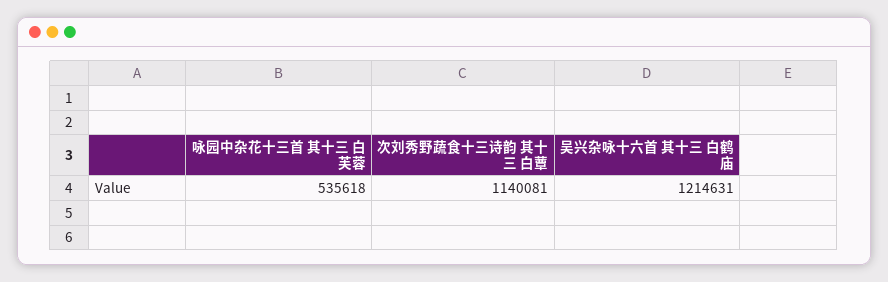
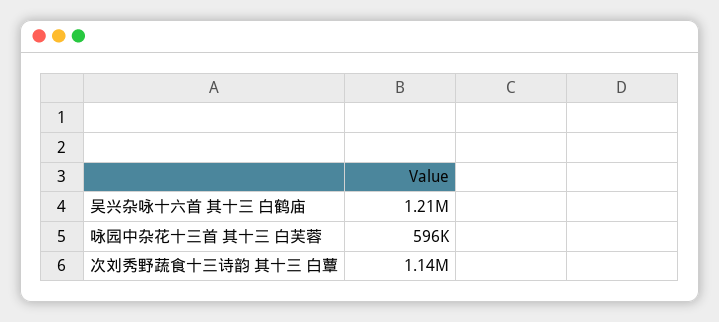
咏园中杂花十三首 其十三 白芙蓉: 535618 -> 596000

